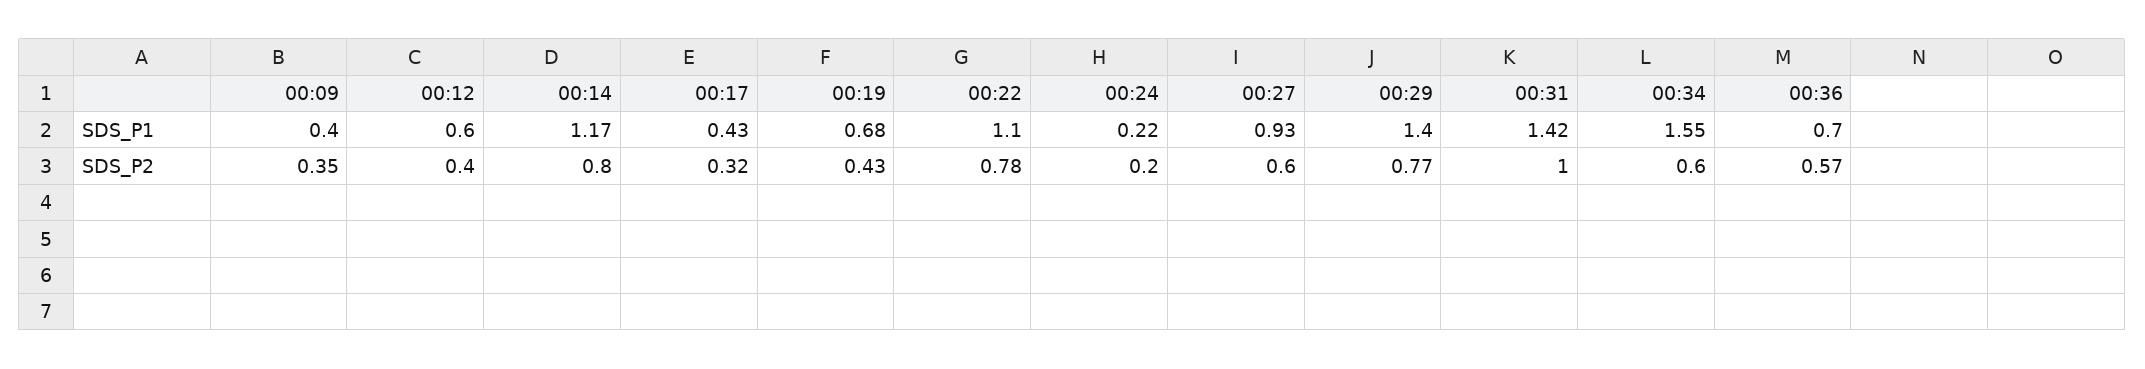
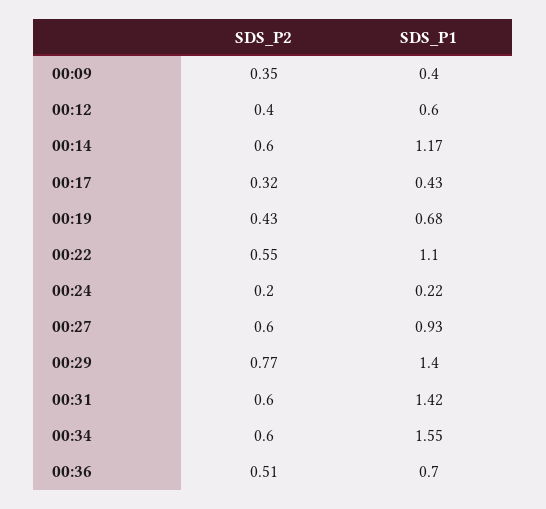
00:14, SDS_P2: 0.8 -> 0.6
00:22, SDS_P2: 0.78 -> 0.55
00:31, SDS_P2: 1 -> 0.6
00:36, SDS_P2: 0.57 -> 0.51

